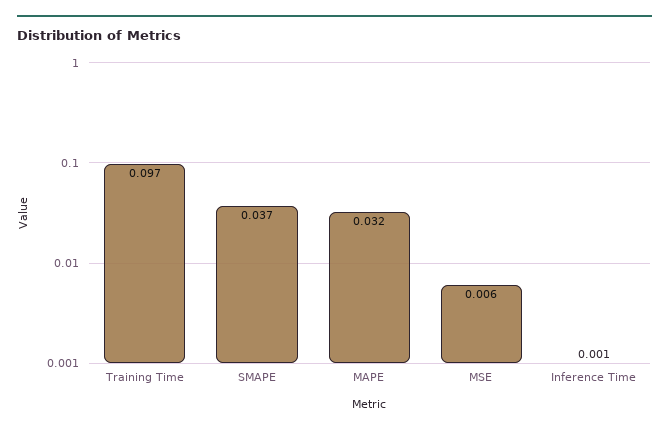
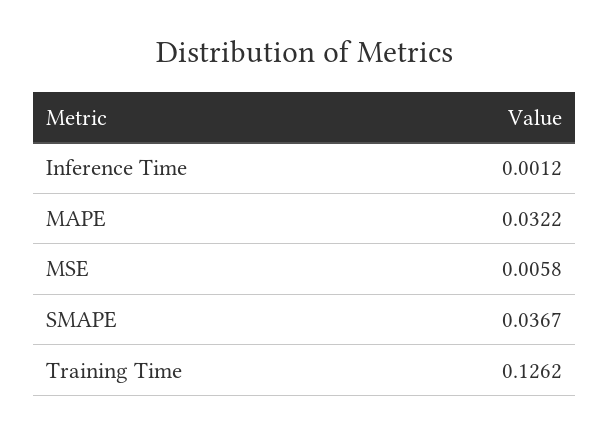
Training Time: 0.097 -> 0.1262

